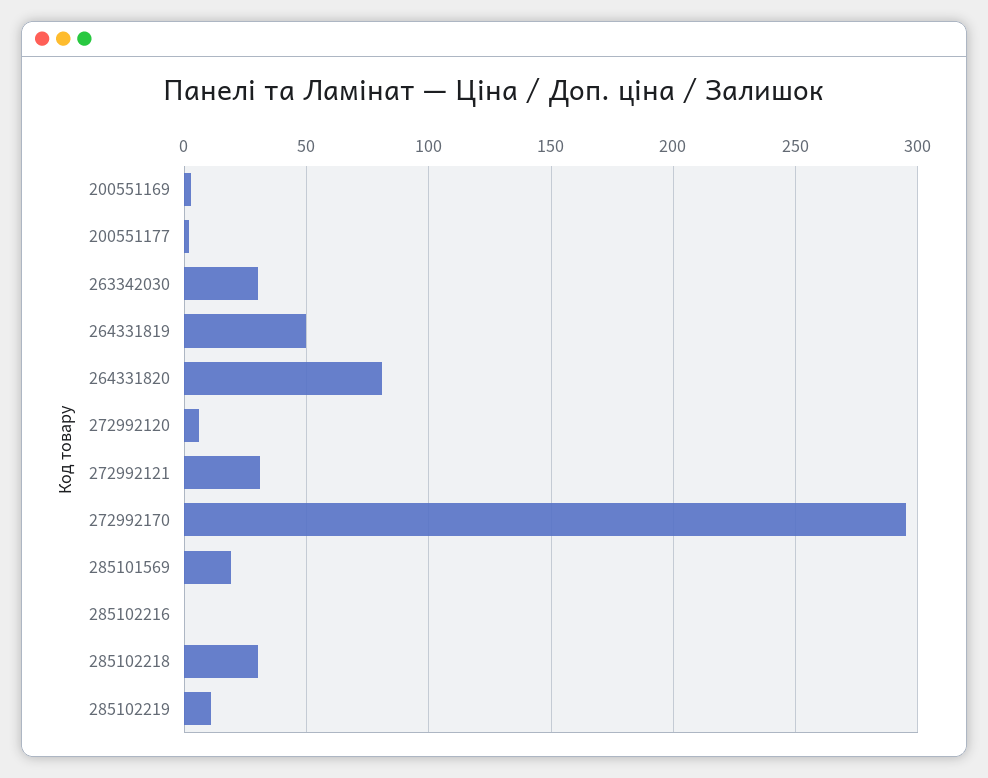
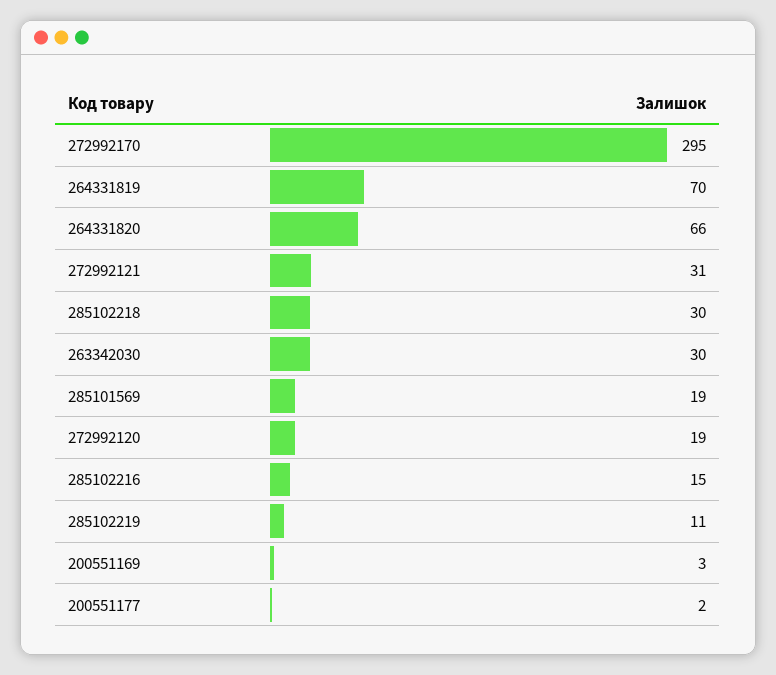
264331819: 50 -> 70
264331820: 80 -> 66
272992120: 5 -> 19
285102216: 0 -> 15

